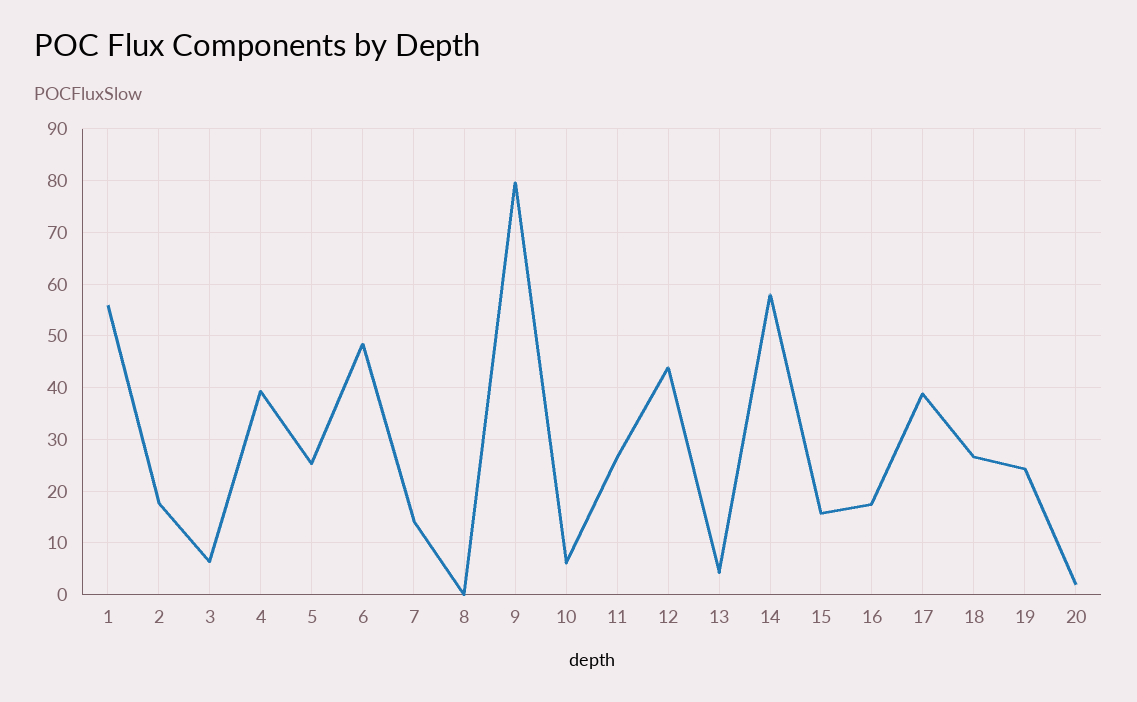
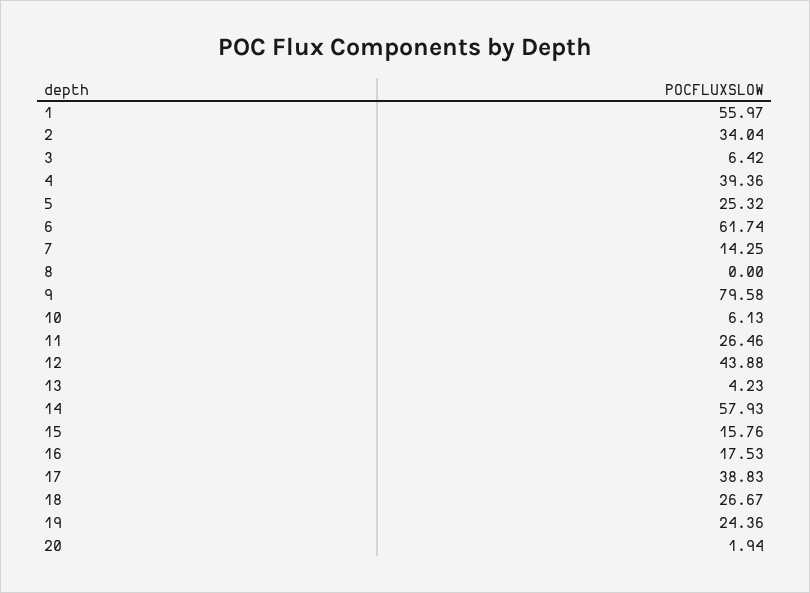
2: 18 -> 34.04
6: 48 -> 61.74

